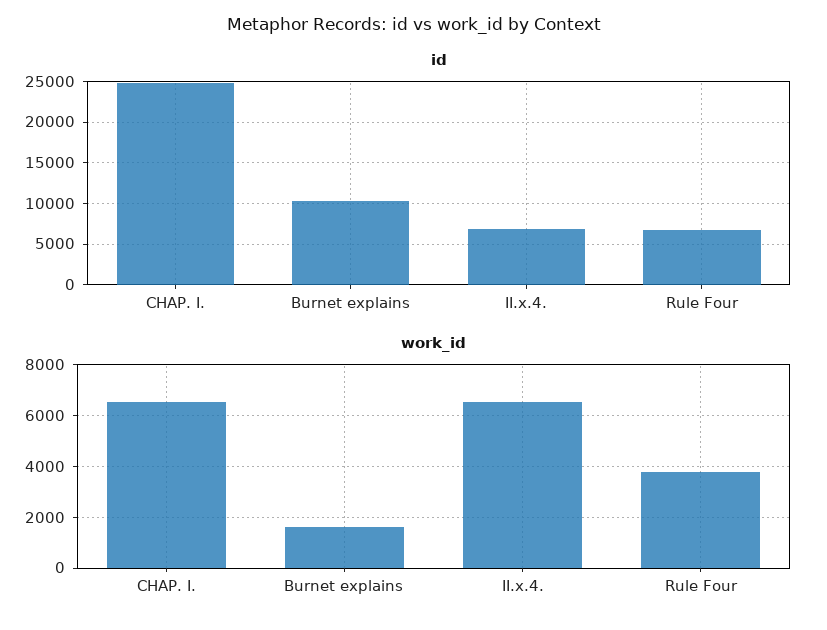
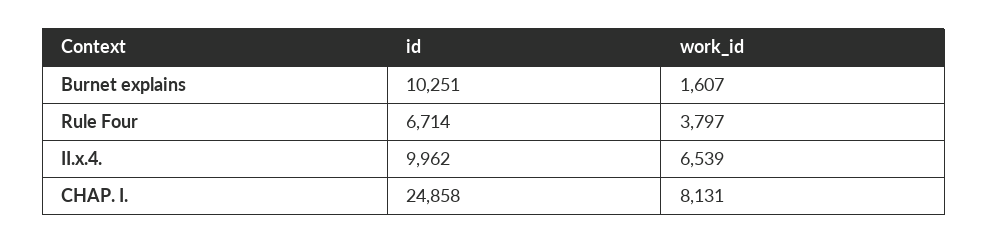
id, II.x.4.: 7000 -> 9962
work_id, CHAP. I.: 6500 -> 8131

